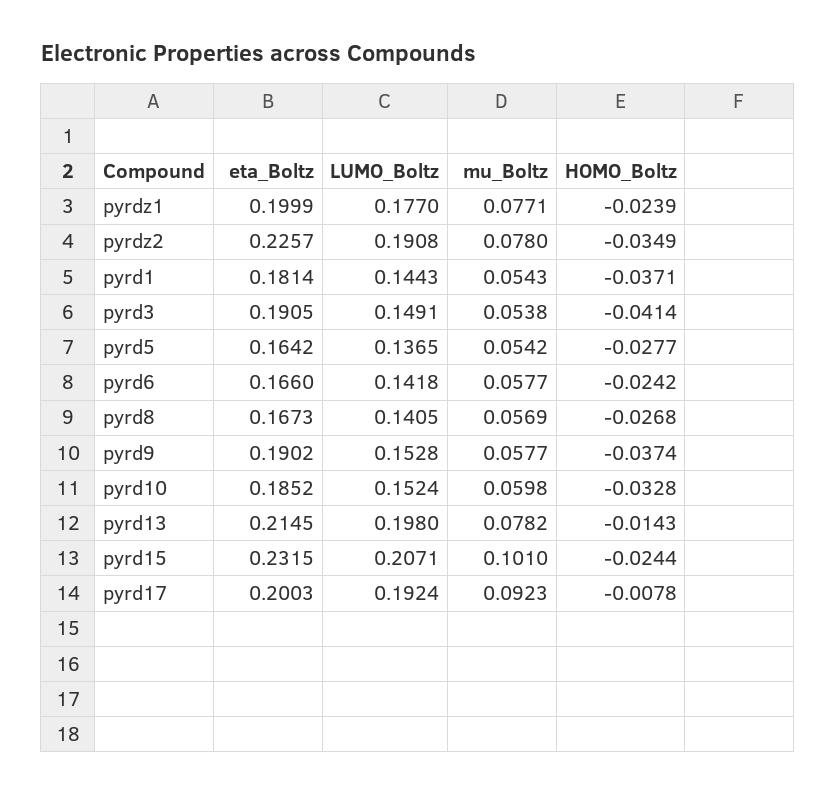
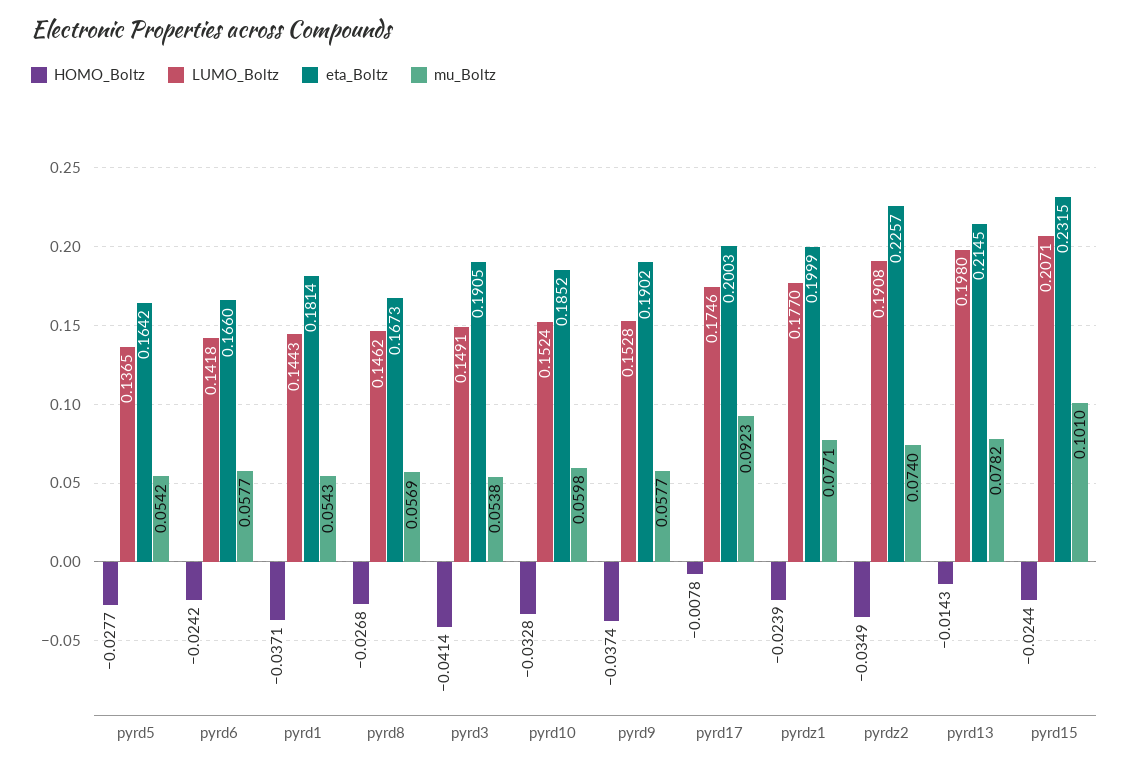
mu_Boltz, pyrdz2: 0.078 -> 0.074
LUMO_Boltz, pyrd8: 0.1405 -> 0.1462
LUMO_Boltz, pyrd17: 0.1924 -> 0.1746

